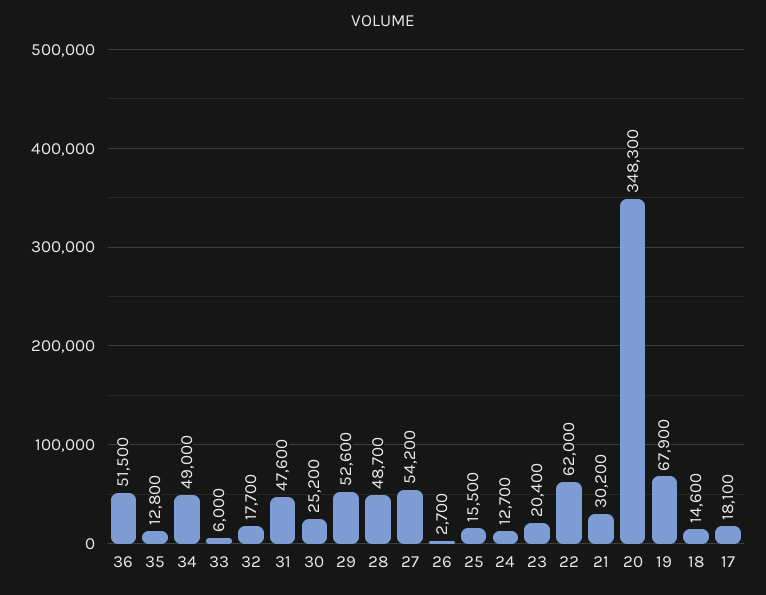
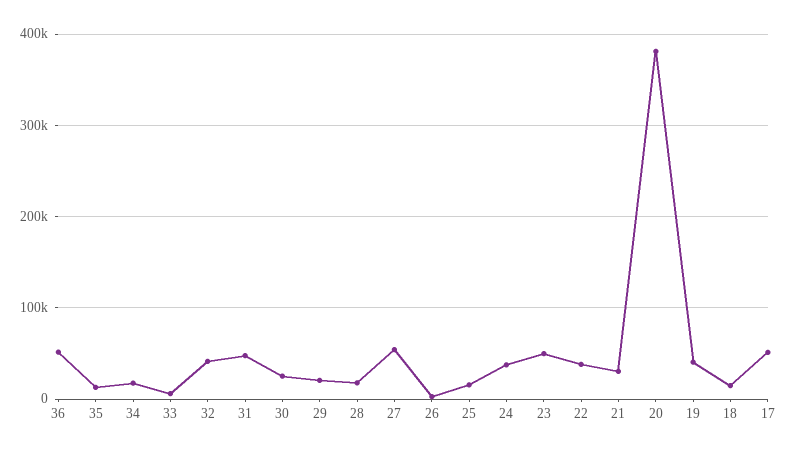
34: 49000 -> 20000
32: 17700 -> 40000
29: 52600 -> 20000
28: 48700 -> 20000
24: 12700 -> 40000
23: 20400 -> 50000
22: 62000 -> 40000
20: 348300 -> 380000
19: 67900 -> 40000
17: 18100 -> 50000

